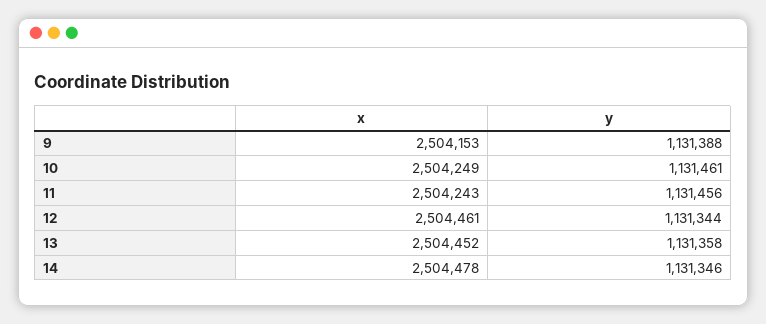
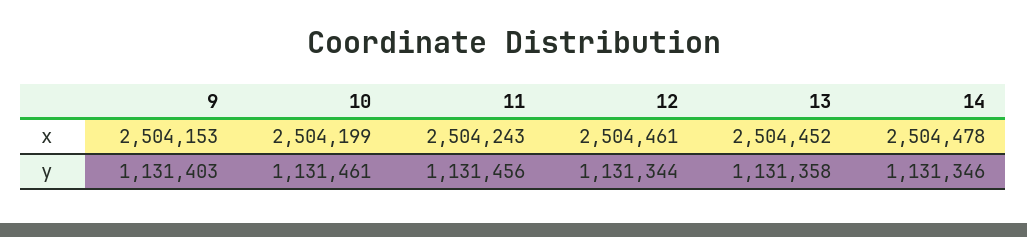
y, 9: 1131388 -> 1131403
x, 10: 2504249 -> 2504199

